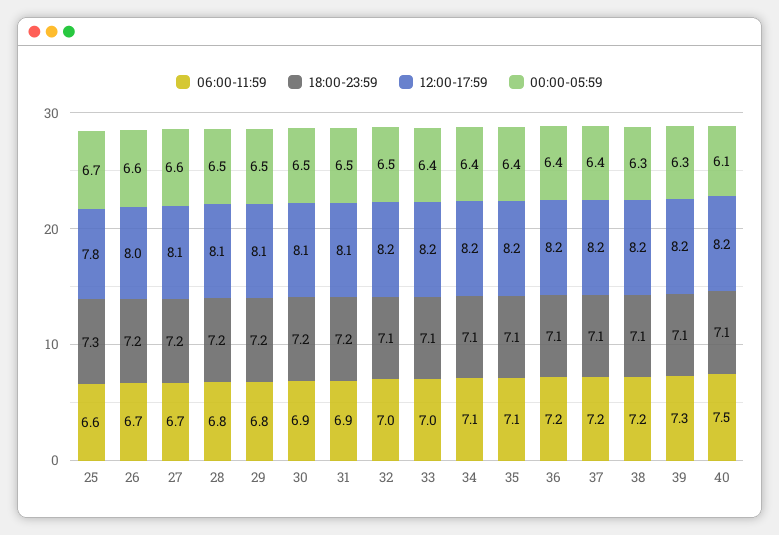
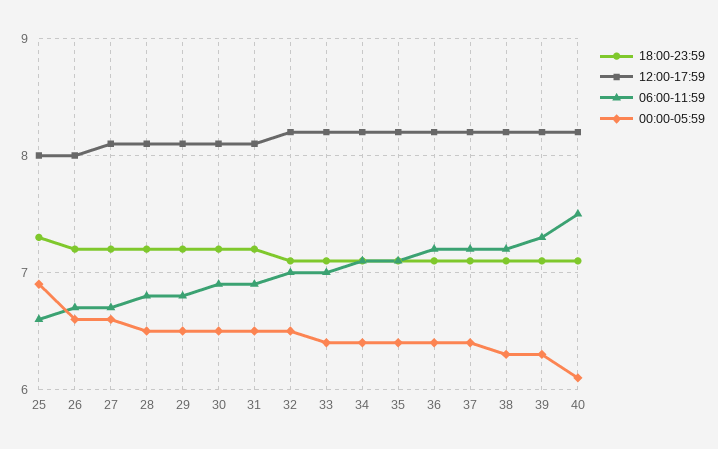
12:00-17:59, 25: 7.8 -> 8
00:00-05:59, 25: 6.7 -> 6.9

